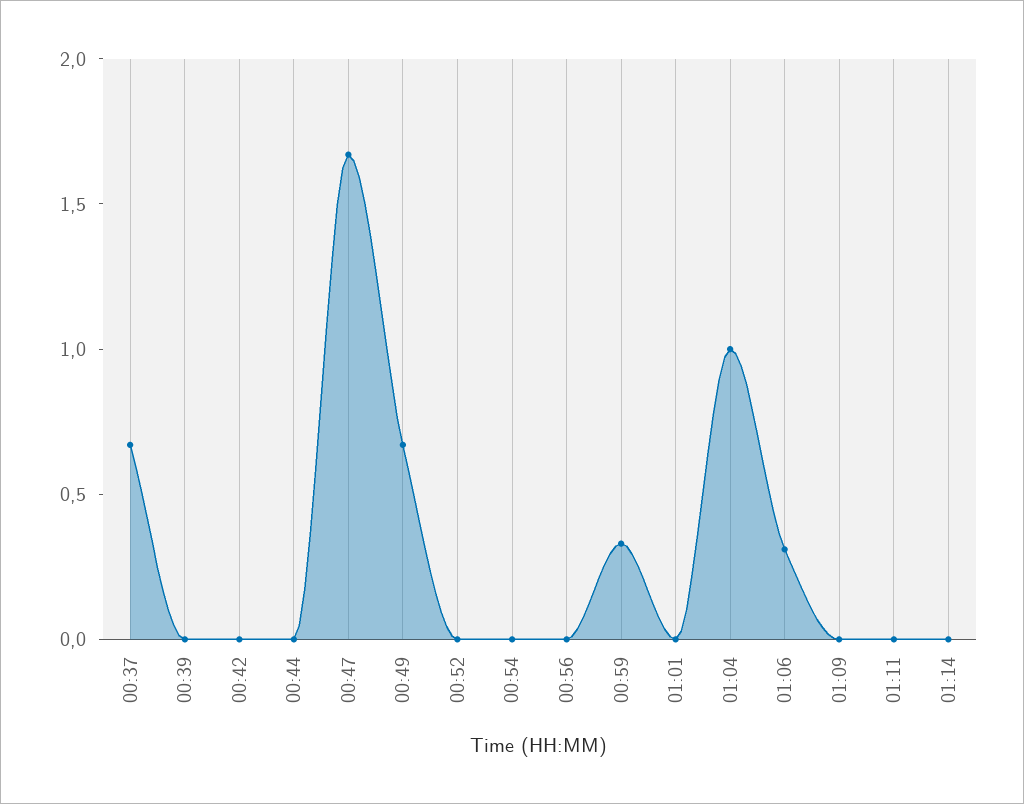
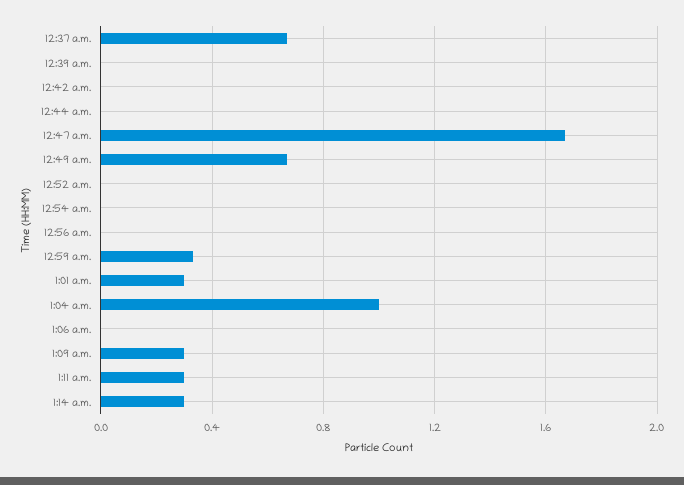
01:01: 0 -> 0.3
01:06: 0.3 -> 0
01:09: 0 -> 0.3
01:11: 0 -> 0.3
01:14: 0 -> 0.3

